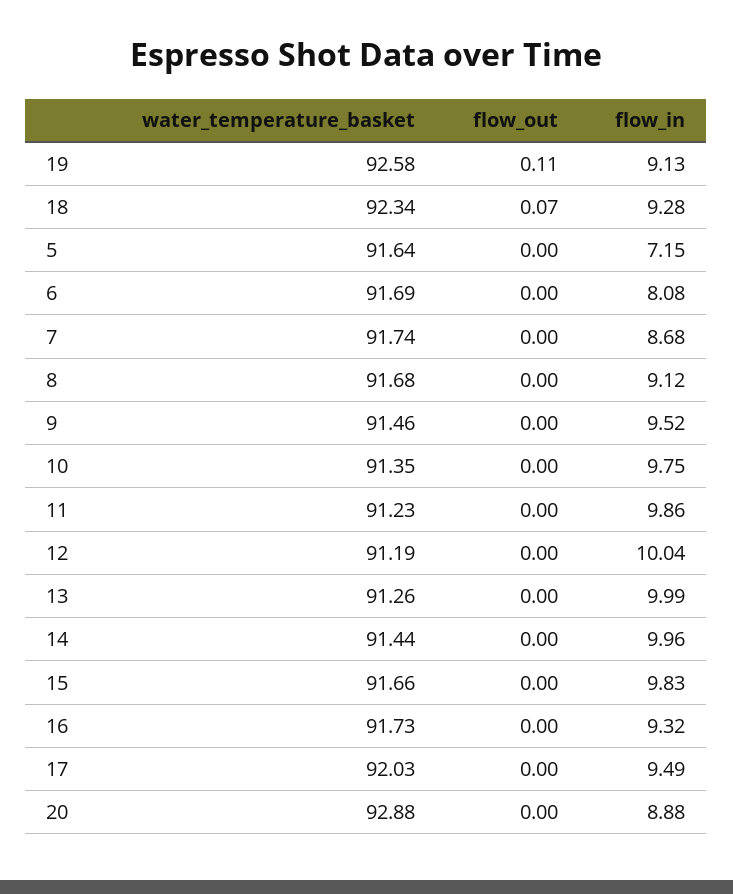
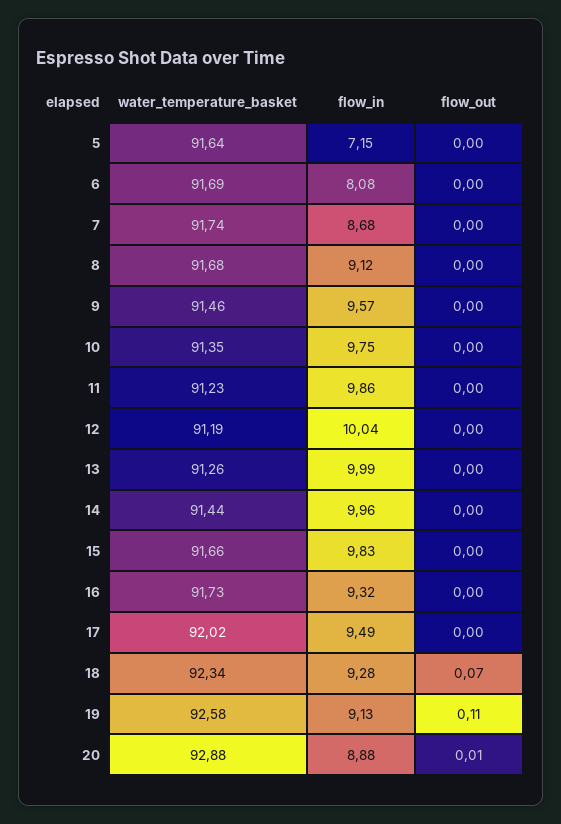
flow_in, 9: 9.52 -> 9.57
water_temperature_basket, 17: 92.03 -> 92.02
flow_out, 20: 0 -> 0.01

